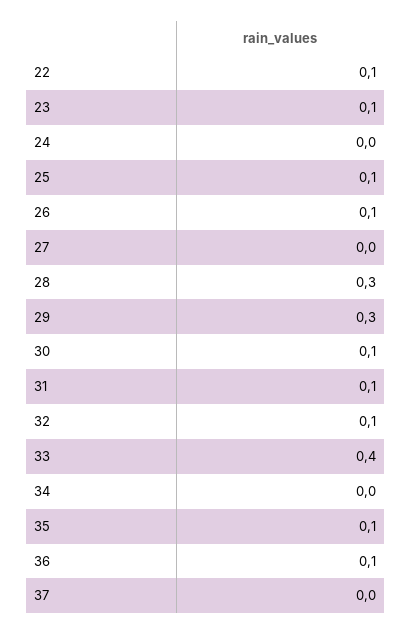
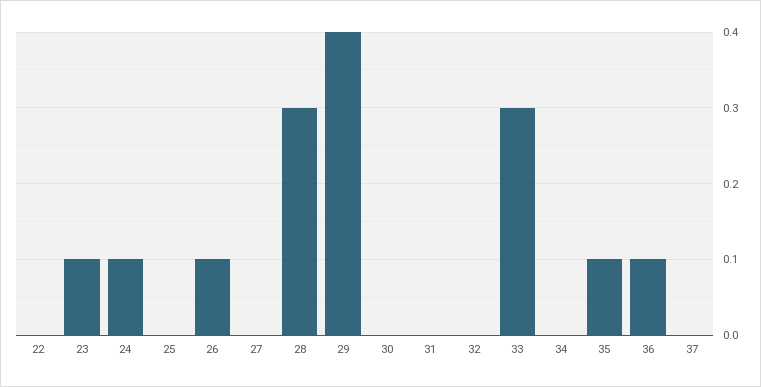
22: 0.1 -> 0
24: 0 -> 0.1
25: 0.1 -> 0
29: 0.3 -> 0.4
30: 0.1 -> 0
31: 0.1 -> 0
32: 0.1 -> 0
33: 0.4 -> 0.3

